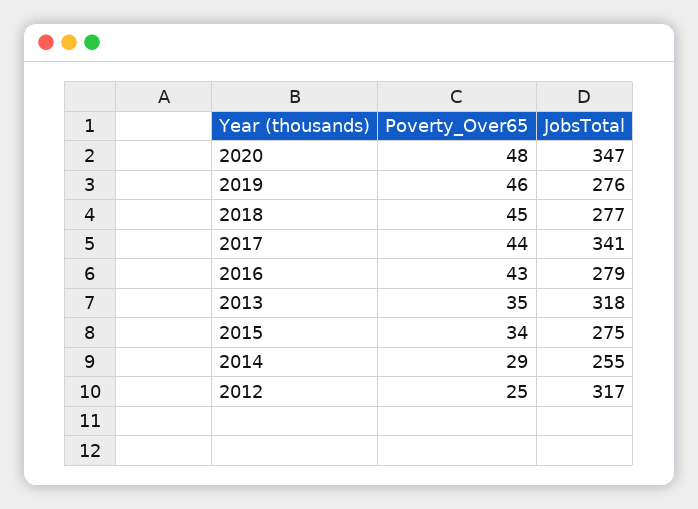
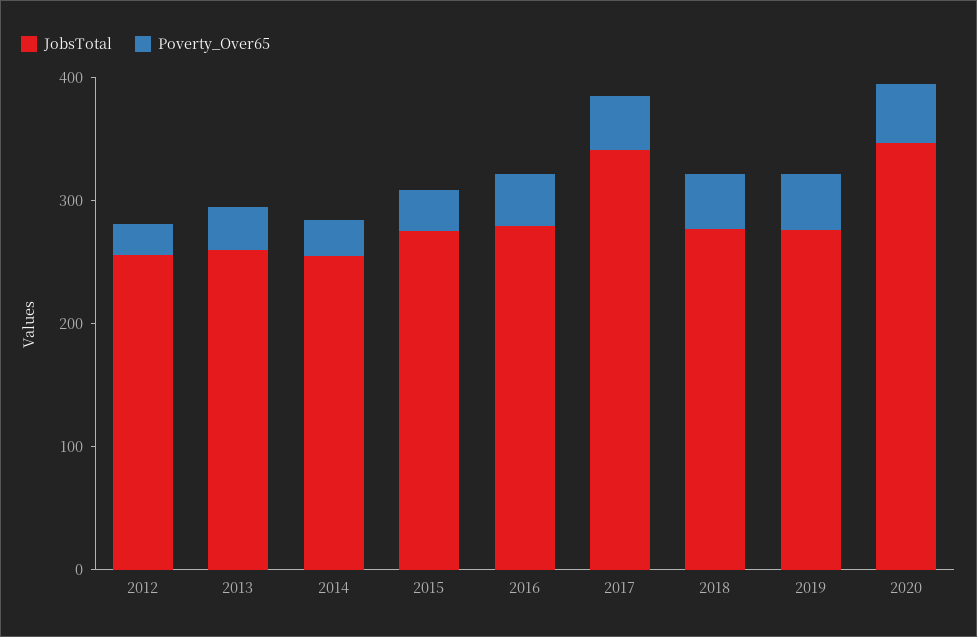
JobsTotal, 2013: 318 -> 260
JobsTotal, 2012: 317 -> 260

